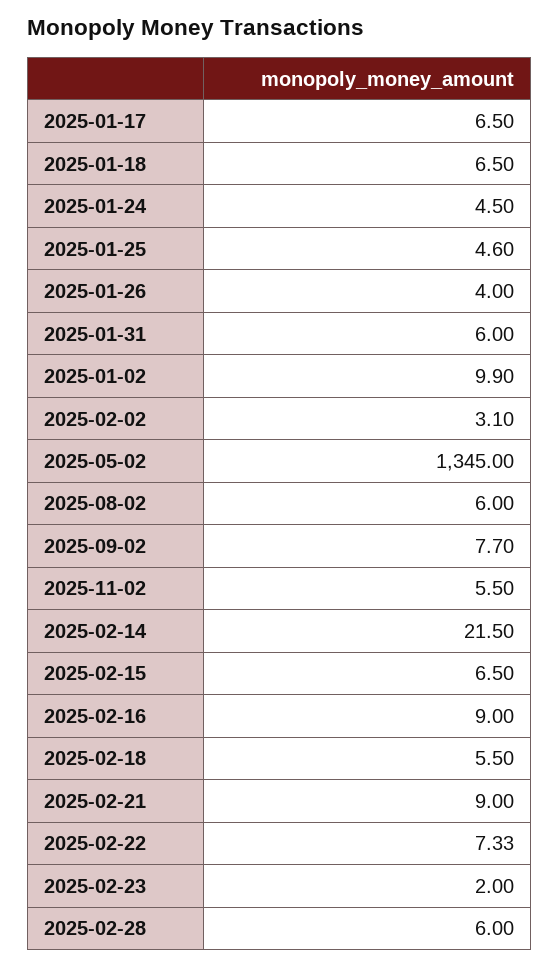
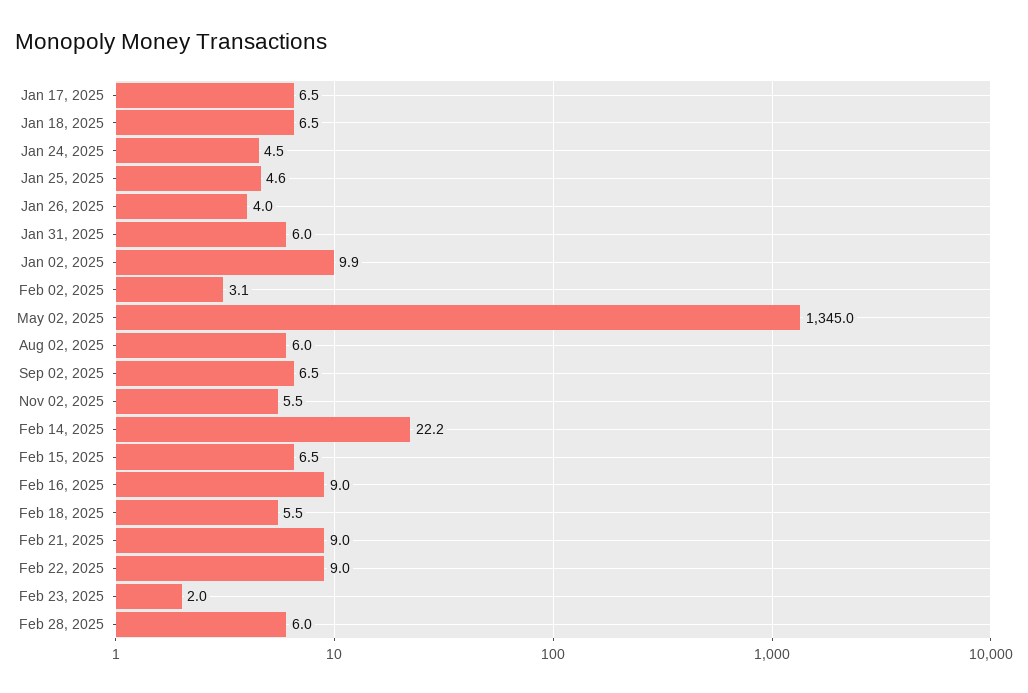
2025-09-02: 7.7 -> 6.5
2025-02-14: 21.5 -> 22.2
2025-02-22: 7.33 -> 9

